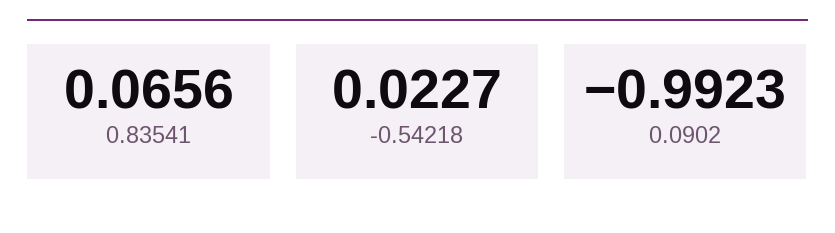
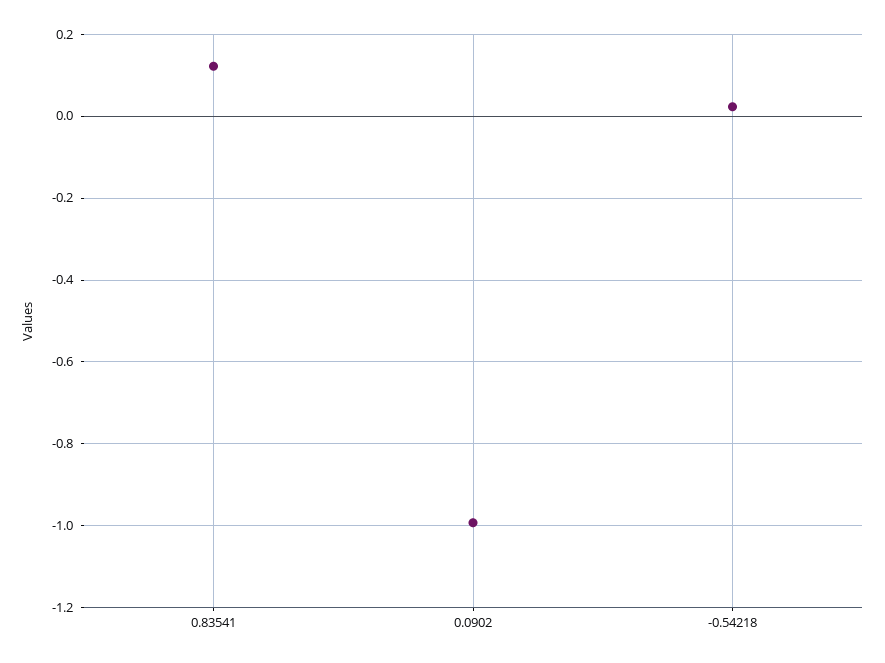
0.83541: 0.0656 -> 0.12

